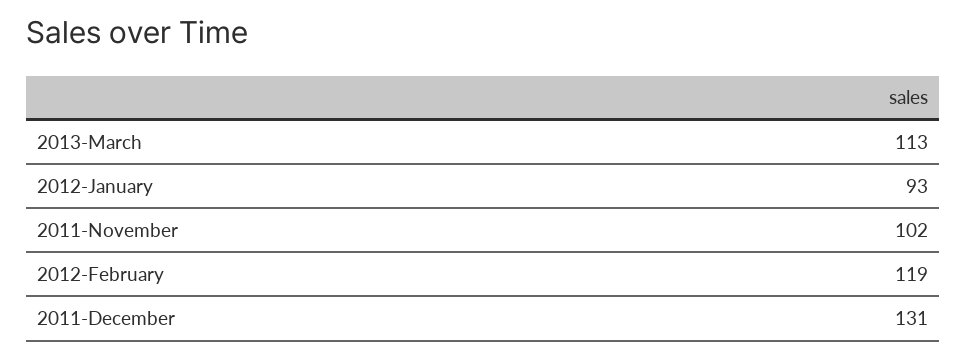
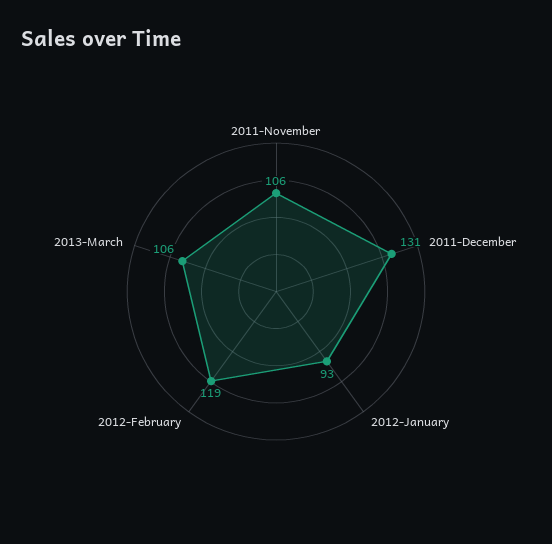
2013-March: 113 -> 106
2011-November: 102 -> 106

